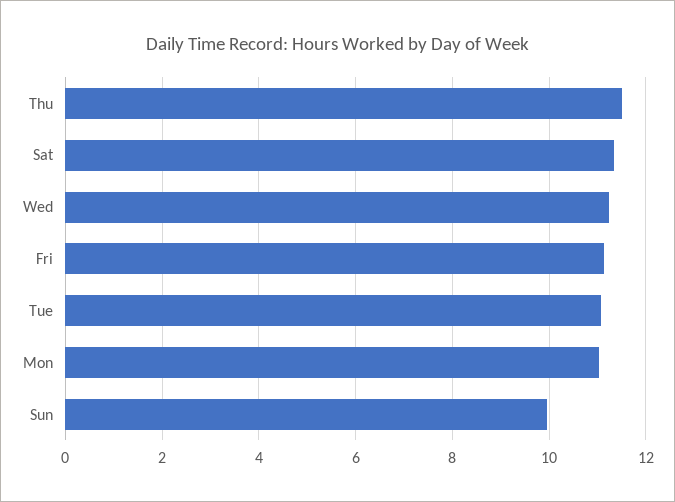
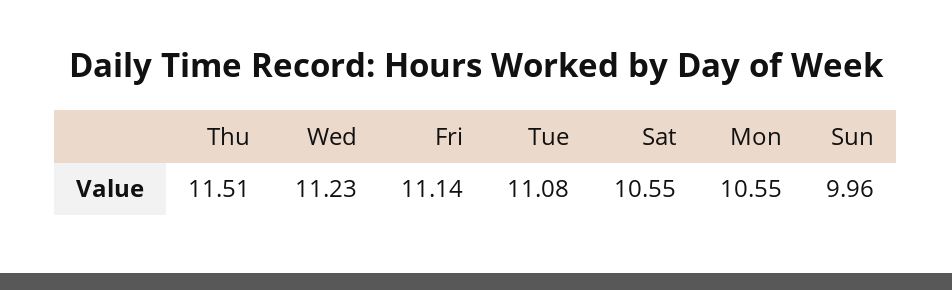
Sat: 11.4 -> 10.55
Mon: 11 -> 10.55

